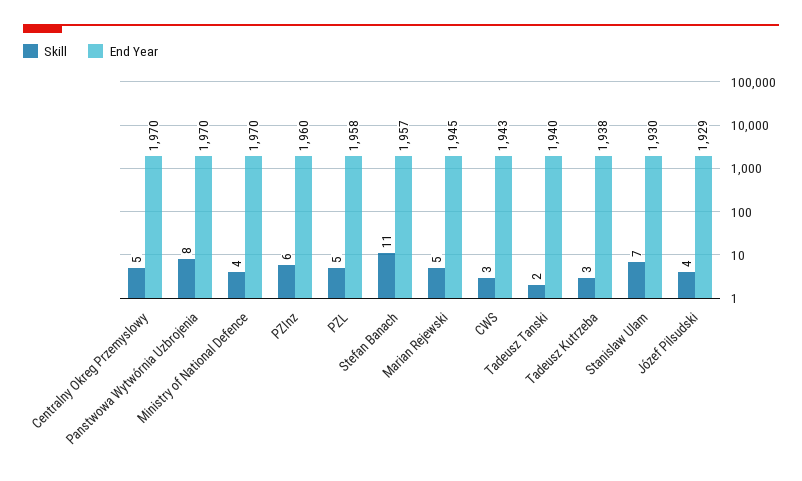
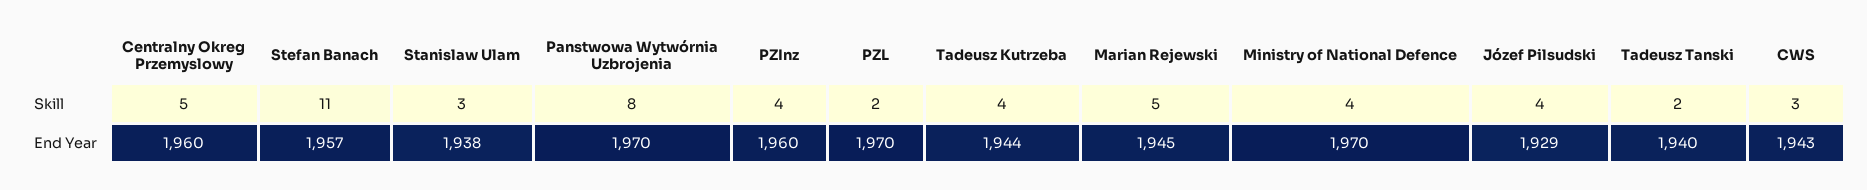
End Year, Centralny Okreg Przemyslowy: 1970 -> 1960
Skill, PZInz: 6 -> 4
Skill, PZL: 5 -> 2
End Year, PZL: 1958 -> 1970
Skill, Tadeusz Kutrzeba: 3 -> 4
End Year, Tadeusz Kutrzeba: 1938 -> 1944
Skill, Stanislaw Ulam: 7 -> 3
End Year, Stanislaw Ulam: 1930 -> 1938

